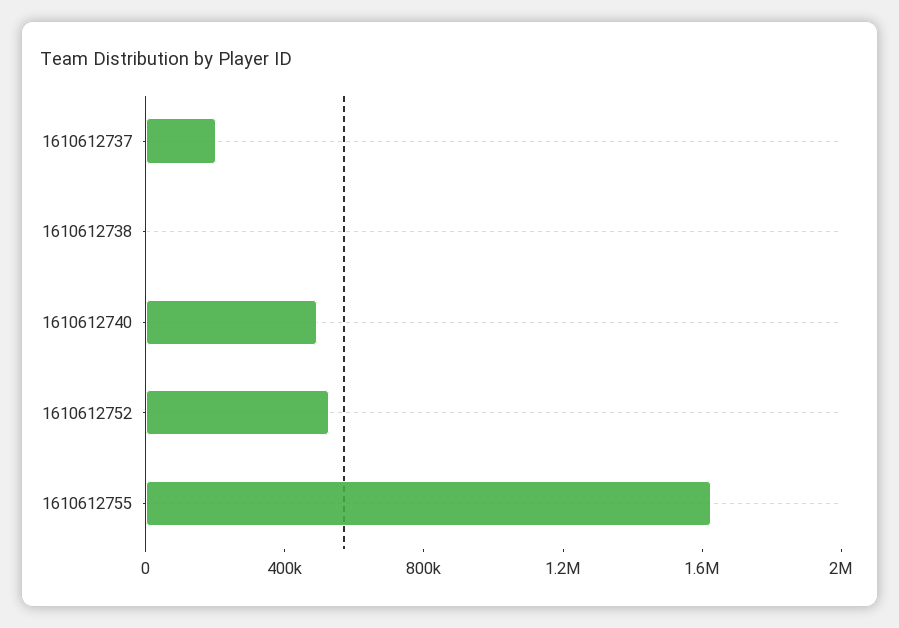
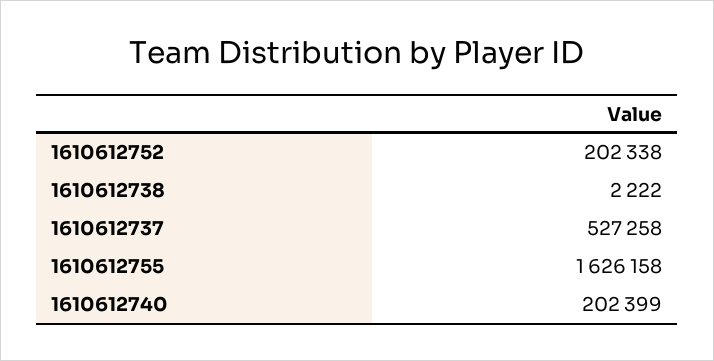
1610612737: 200000 -> 527258
1610612740: 500000 -> 202399
1610612752: 500000 -> 202338

